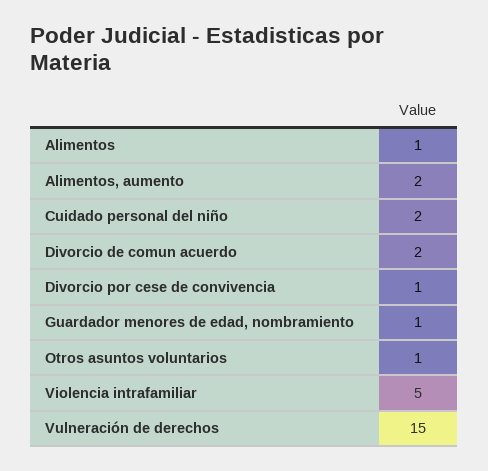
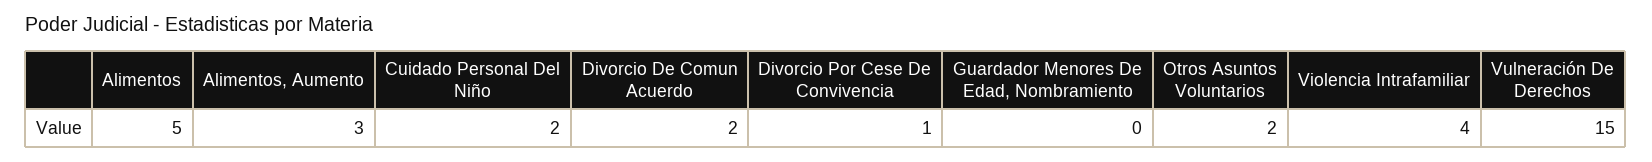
Alimentos: 1 -> 5
Alimentos, aumento: 2 -> 3
Guardador menores de edad, nombramiento: 1 -> 0
Otros asuntos voluntarios: 1 -> 2
Violencia intrafamiliar: 5 -> 4

